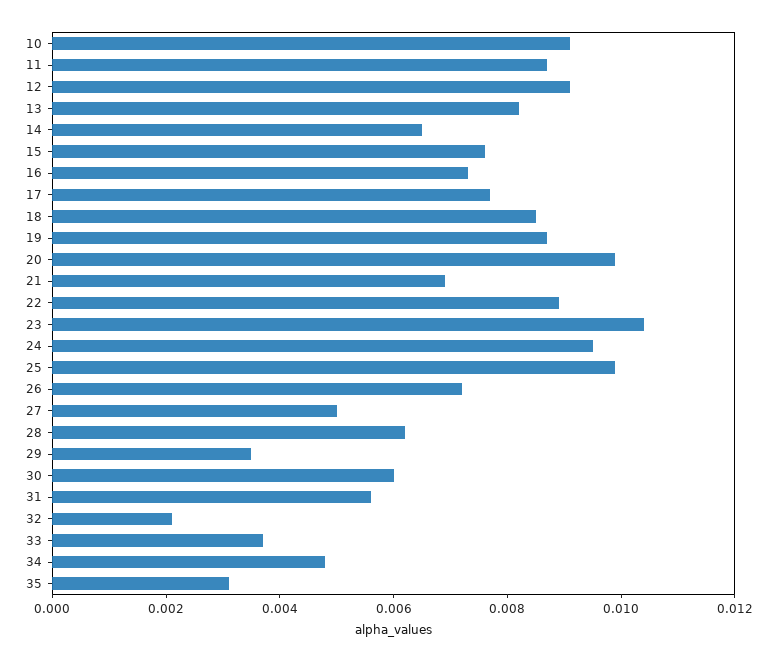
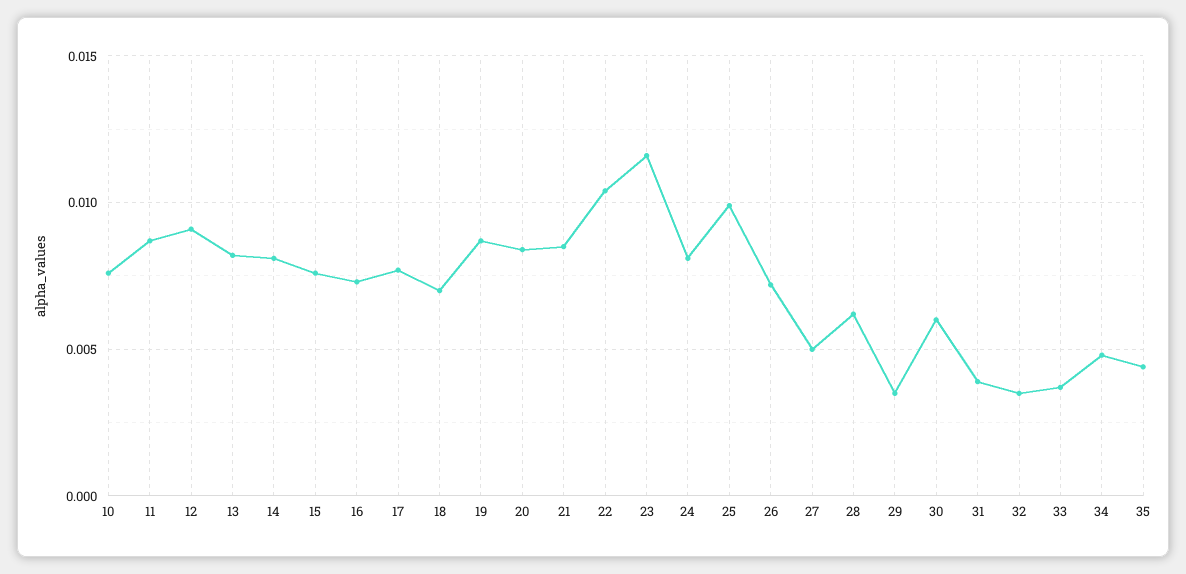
10: 0.009 -> 0.0075
14: 0.0065 -> 0.008
18: 0.0085 -> 0.007
20: 0.01 -> 0.0085
21: 0.007 -> 0.0085
22: 0.009 -> 0.0105
23: 0.0105 -> 0.0115
24: 0.0095 -> 0.008
31: 0.0055 -> 0.004
32: 0.002 -> 0.0035
35: 0.003 -> 0.0045

